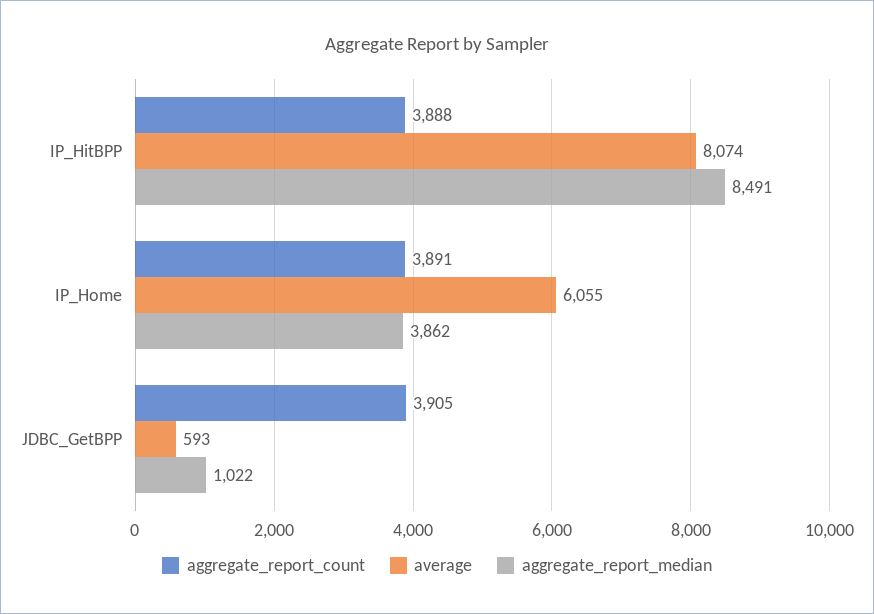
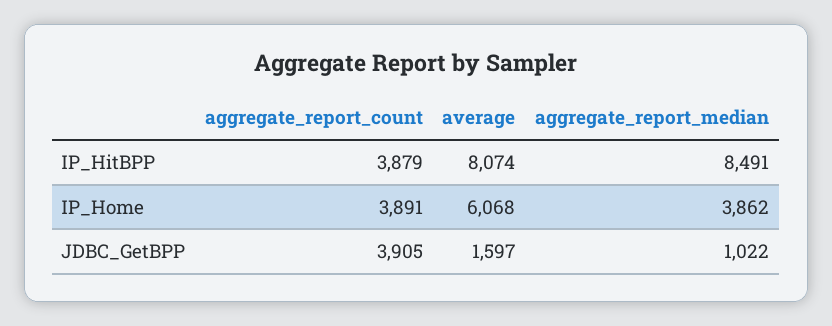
aggregate_report_count, IP_HitBPP: 3888 -> 3879
average, IP_Home: 6055 -> 6068
average, JDBC_GetBPP: 593 -> 1597

